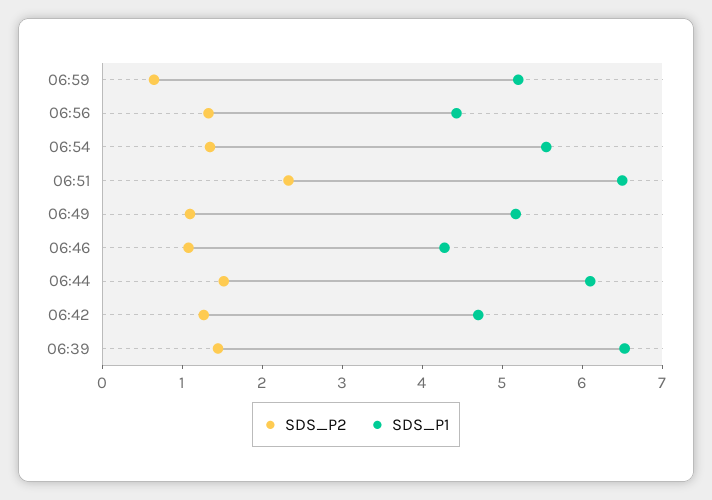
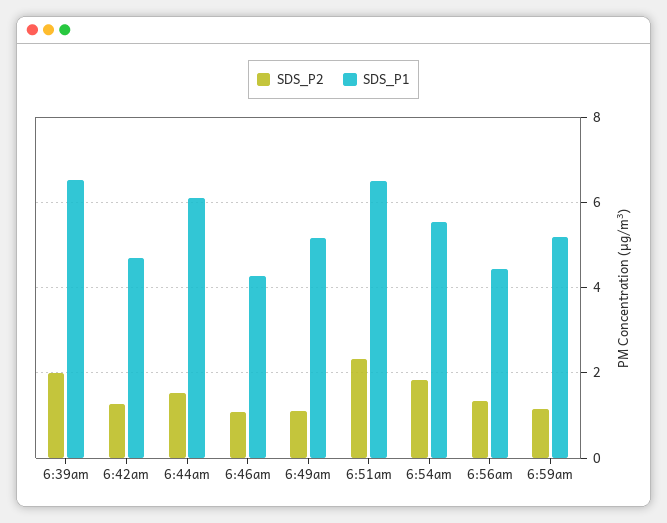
SDS_P2, 06:59: 0.6 -> 1.2
SDS_P2, 06:54: 1.4 -> 1.8
SDS_P2, 06:39: 1.4 -> 2

